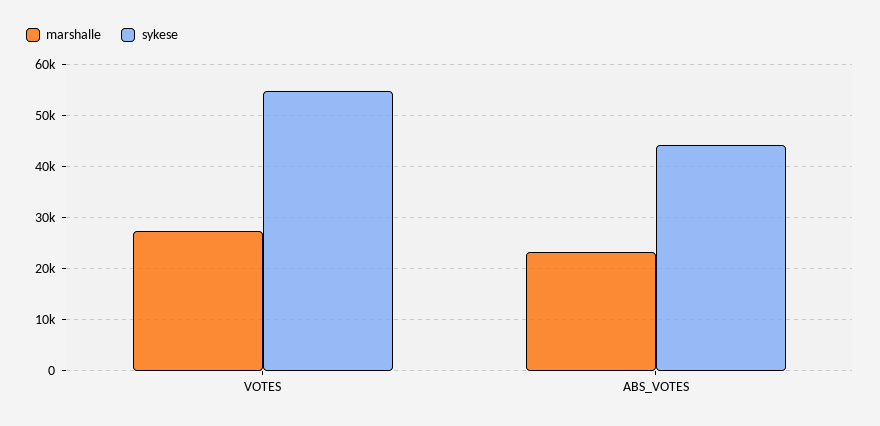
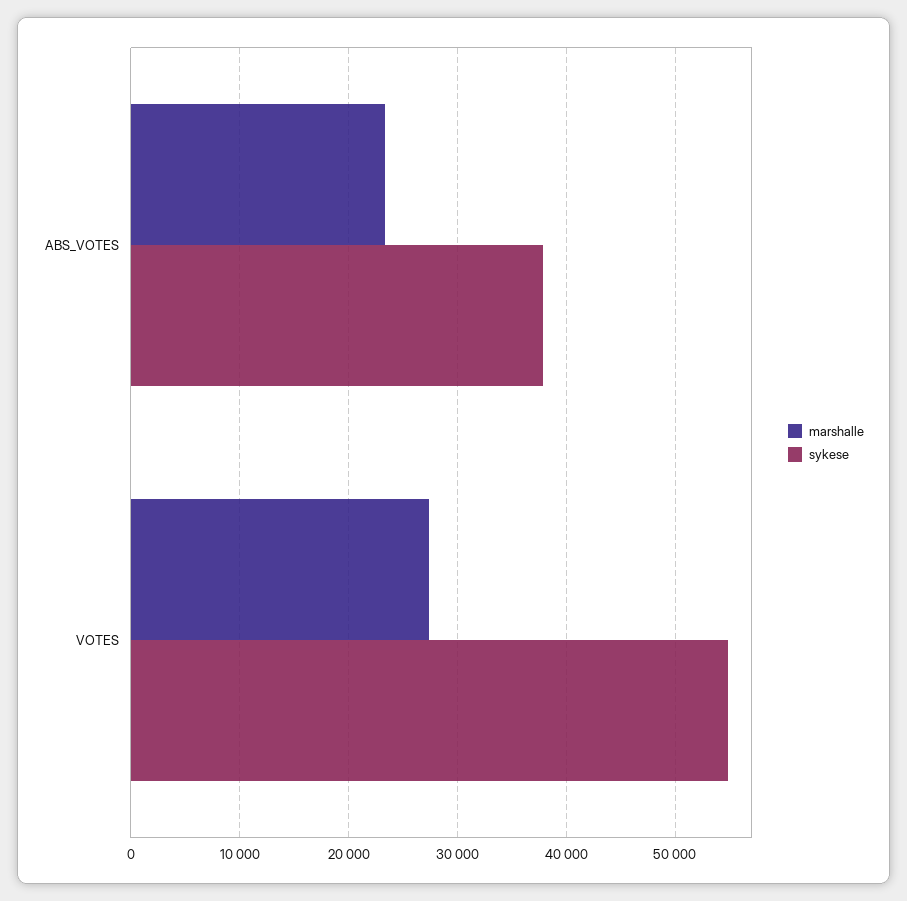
sykese, ABS_VOTES: 44000 -> 38000

